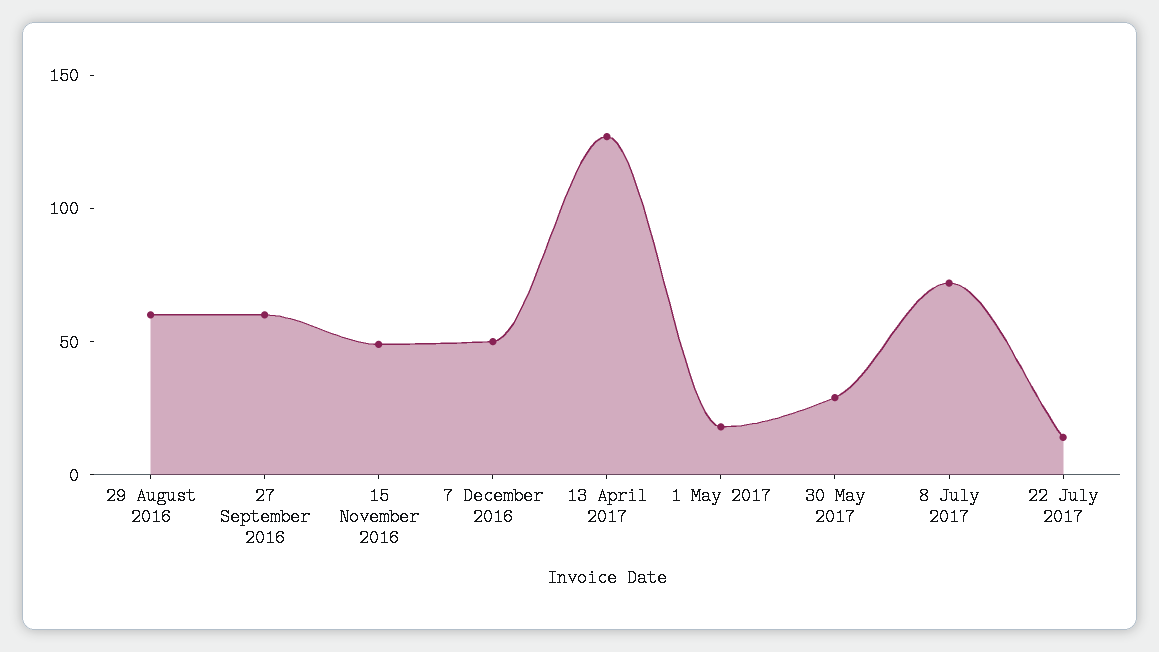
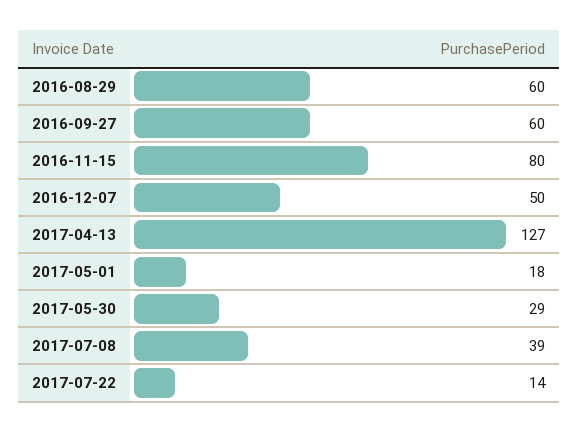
15 November 2016: 50 -> 80
8 July 2017: 70 -> 39

